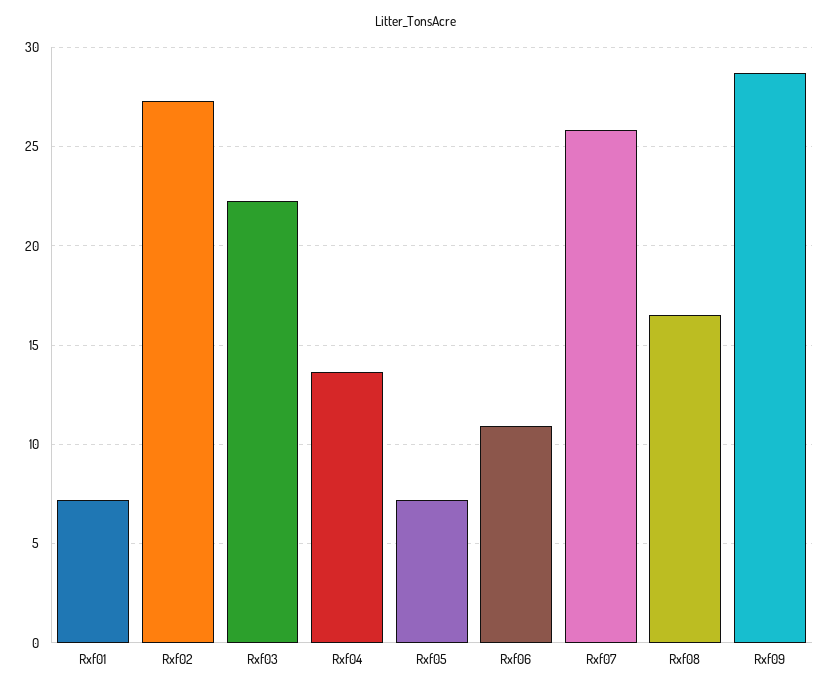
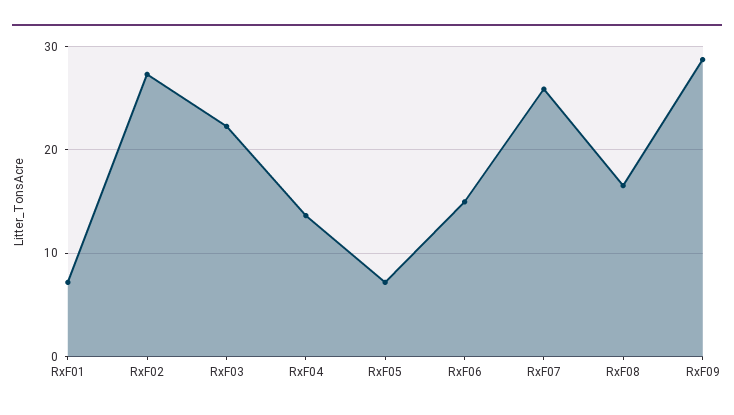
Rxf06: 11 -> 15

